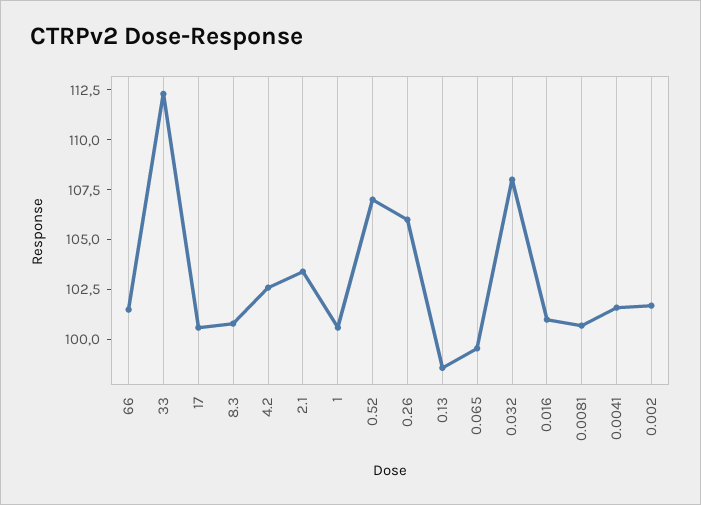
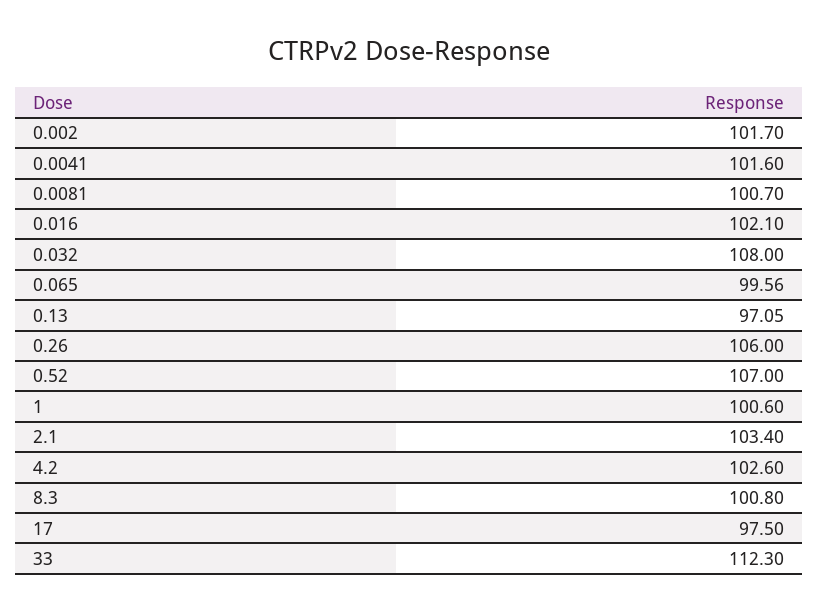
66: 101.5 -> none
17: 100.5 -> 97.5
0.13: 98.5 -> 97.05
0.016: 101 -> 102.1

